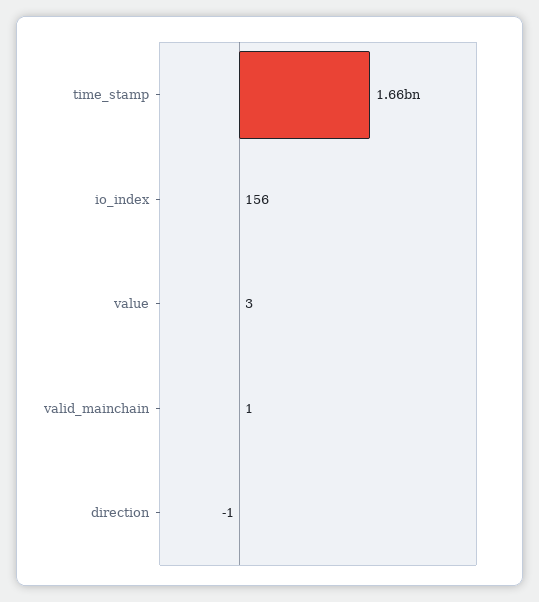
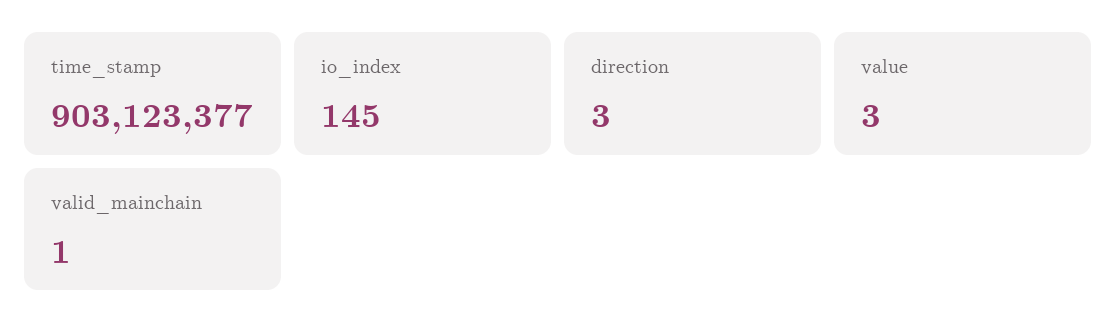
time_stamp: 1660000000 -> 903123377
io_index: 156 -> 145
direction: -1 -> 3

